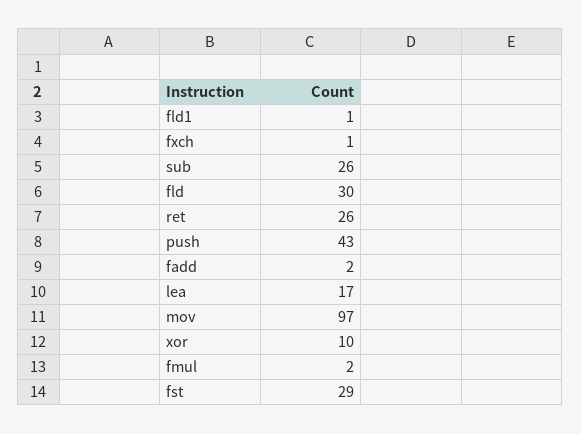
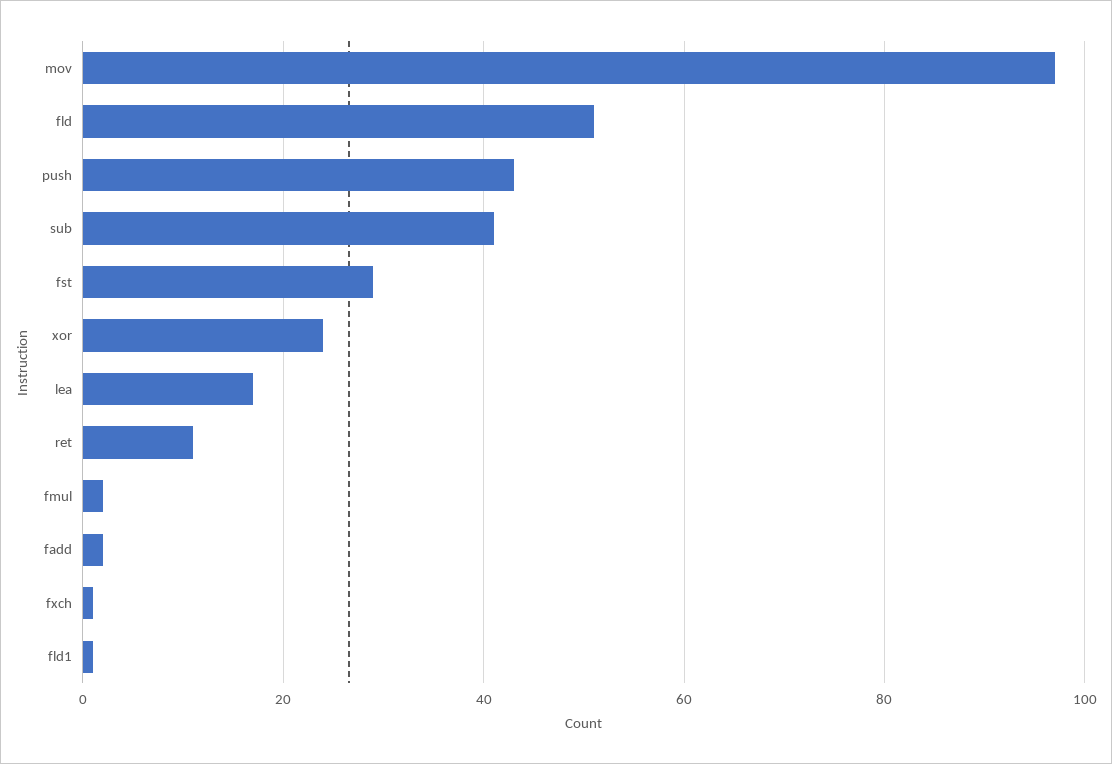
sub: 26 -> 40
fld: 30 -> 50
ret: 26 -> 10
xor: 10 -> 25

